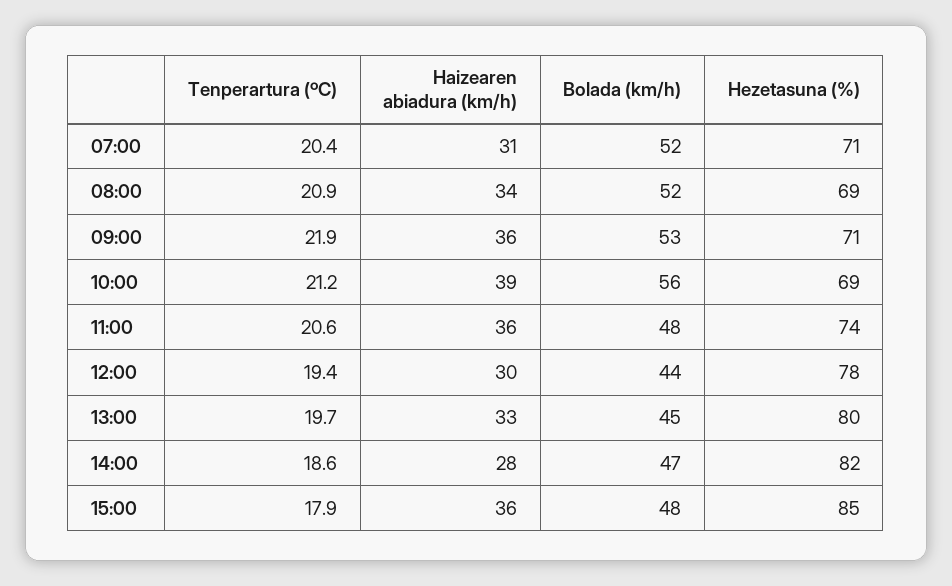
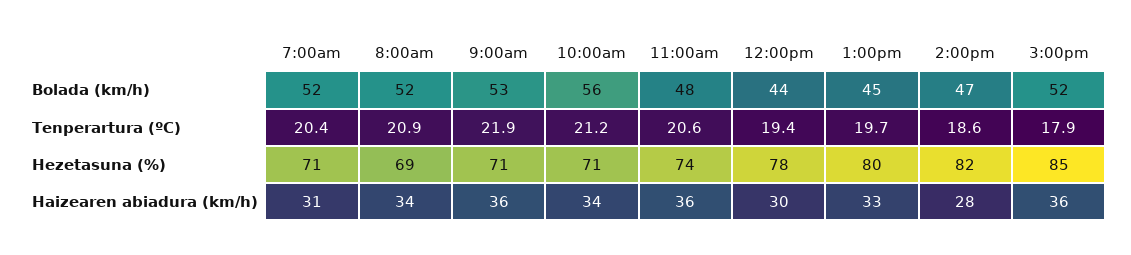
Haizearen abiadura (km/h), 10:00: 39 -> 34
Hezetasuna (%), 10:00: 69 -> 71
Bolada (km/h), 15:00: 48 -> 52

